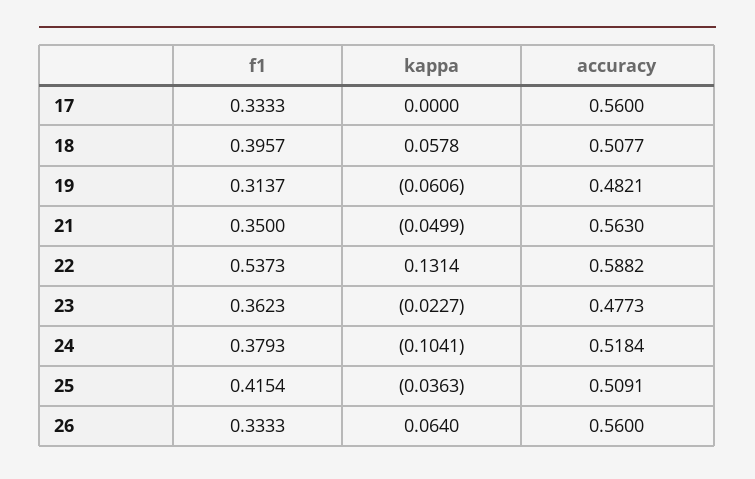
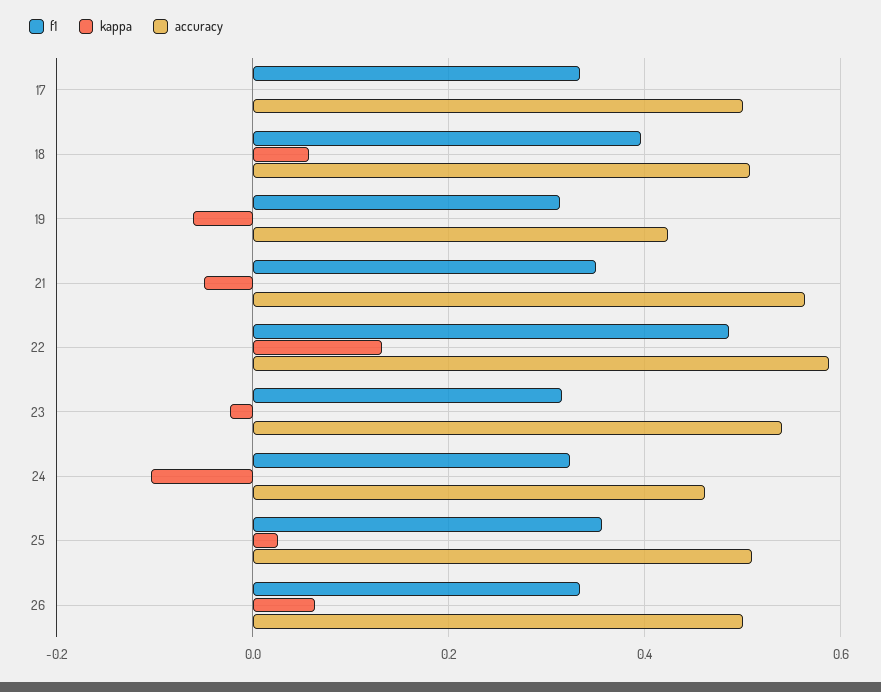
accuracy, 17: 0.56 -> 0.5
accuracy, 19: 0.4821 -> 0.42
f1, 22: 0.5373 -> 0.48
f1, 23: 0.3623 -> 0.32
accuracy, 23: 0.4773 -> 0.54
f1, 24: 0.3793 -> 0.32
accuracy, 24: 0.5184 -> 0.46
f1, 25: 0.4154 -> 0.36
kappa, 25: -0.0363 -> 0.02
accuracy, 26: 0.56 -> 0.5

